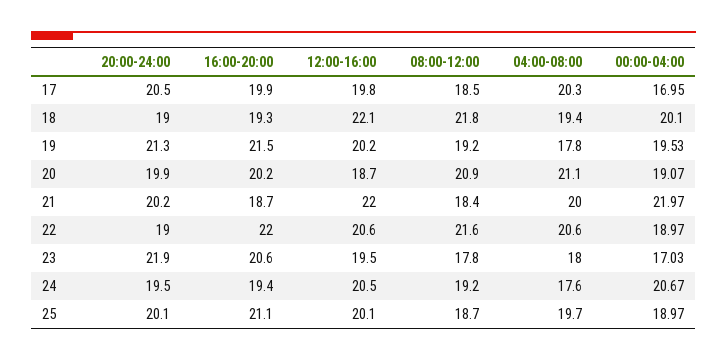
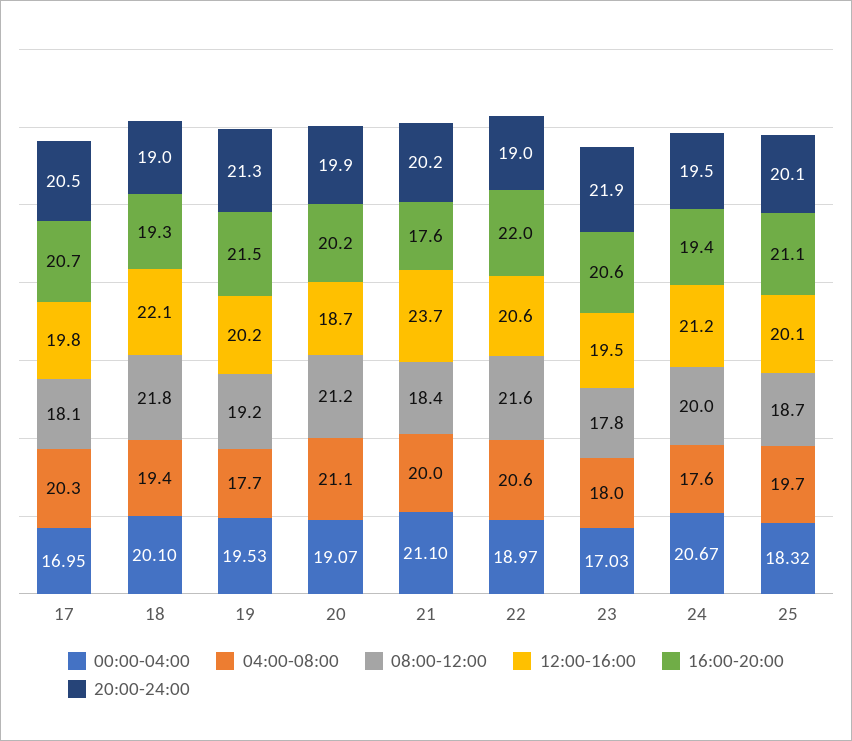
16:00-20:00, 17: 19.9 -> 20.7
08:00-12:00, 17: 18.5 -> 18.1
04:00-08:00, 19: 17.8 -> 17.7
08:00-12:00, 20: 20.9 -> 21.2
16:00-20:00, 21: 18.7 -> 17.6
12:00-16:00, 21: 22 -> 23.7
00:00-04:00, 21: 21.97 -> 21.1
12:00-16:00, 24: 20.5 -> 21.2
08:00-12:00, 24: 19.2 -> 20
00:00-04:00, 25: 18.97 -> 18.32

